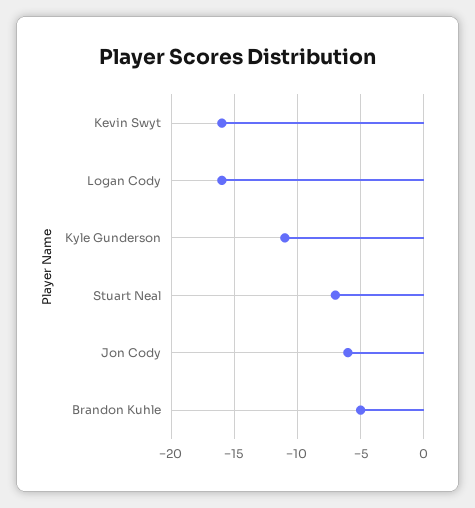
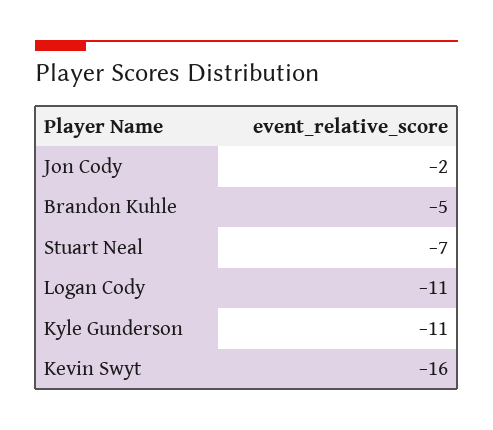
Logan Cody: -16 -> -11
Jon Cody: -6 -> -2

